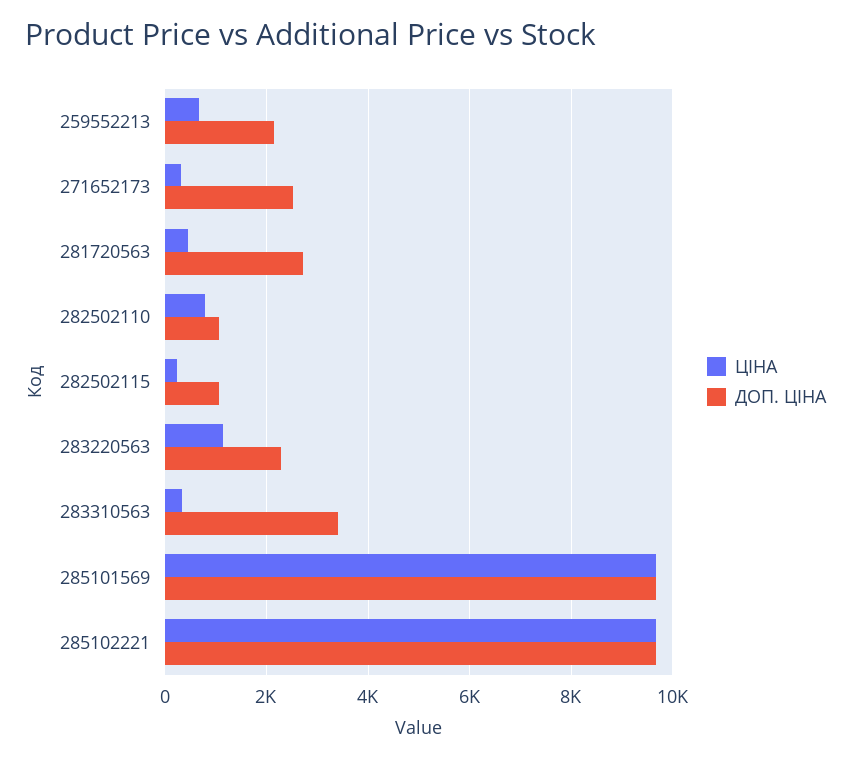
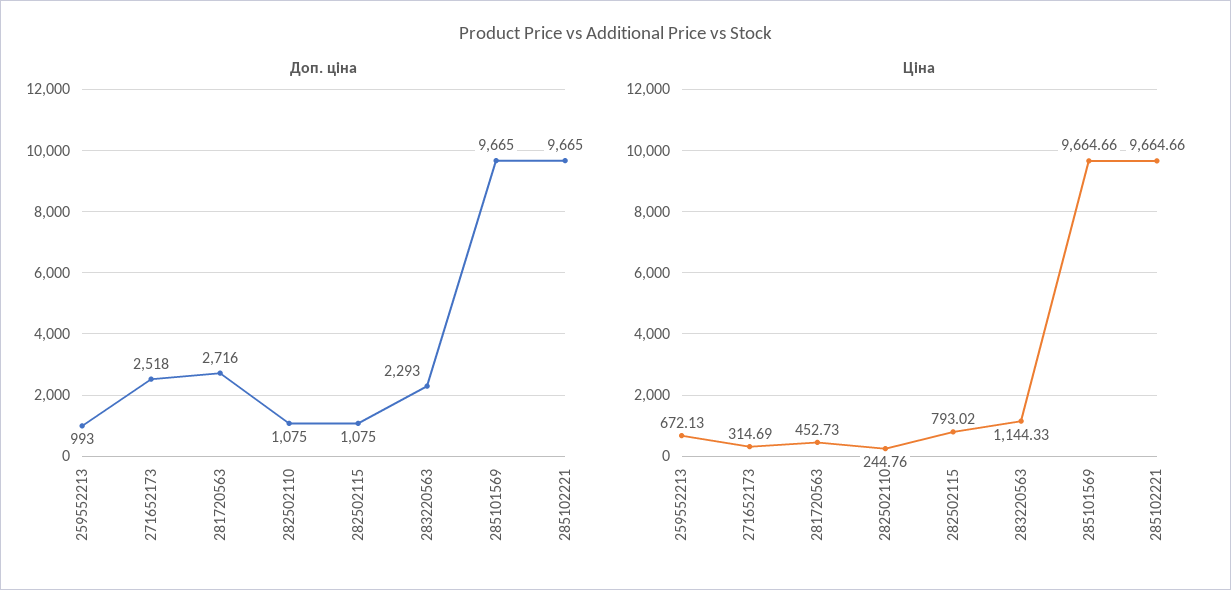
ДОП. ЦІНА, 259552213: 2200 -> 993
ЦІНА, 282502110: 800 -> 244.76
ЦІНА, 282502115: 200 -> 793.02
ЦІНА, 283310563: 400 -> none
ДОП. ЦІНА, 283310563: 3400 -> none

